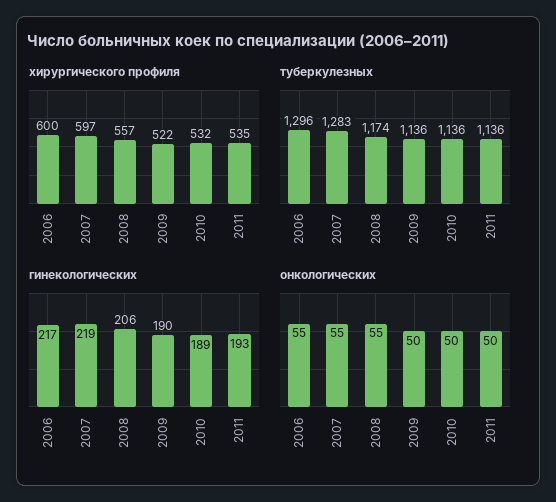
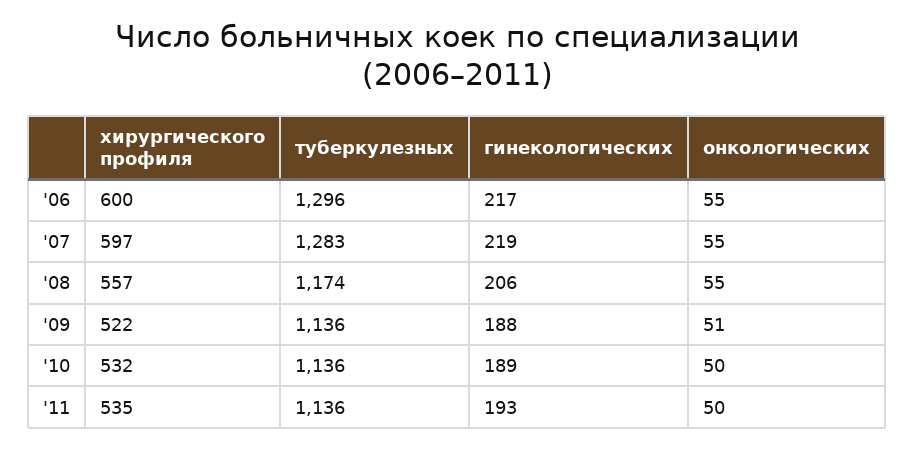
гинекологических, 2009: 190 -> 188
онкологических, 2009: 50 -> 51

